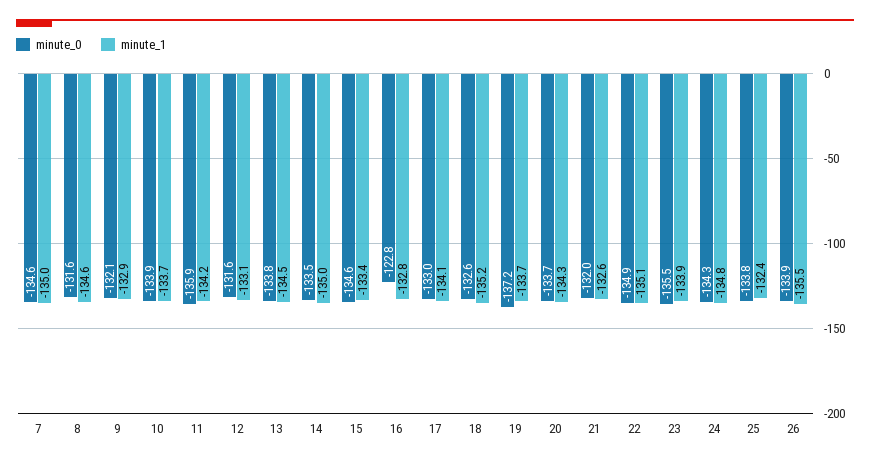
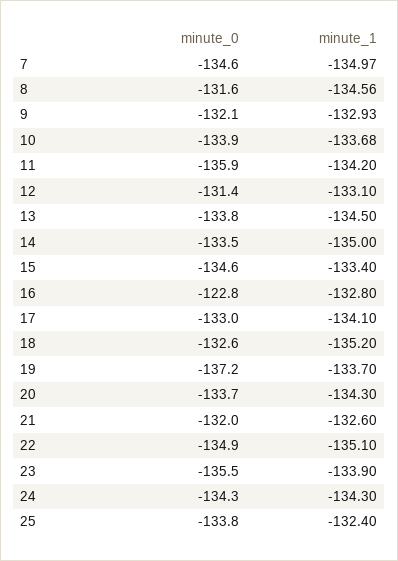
minute_0, 12: -131.6 -> -131.4
minute_1, 24: -134.8 -> -134.3
minute_0, 26: -133.9 -> none
minute_1, 26: -135.5 -> none

